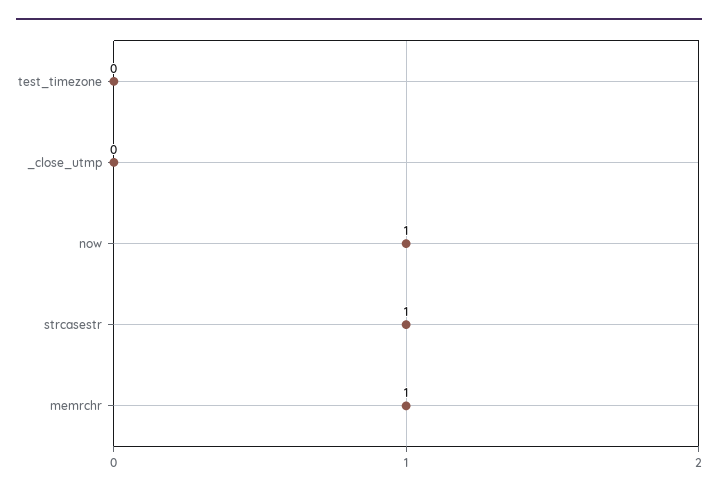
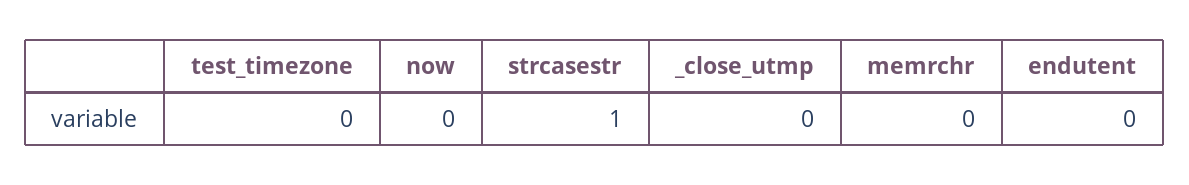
now: 1 -> 0
memrchr: 1 -> 0
endutent: none -> 0

